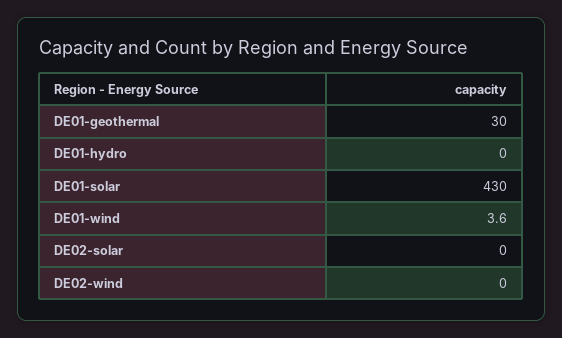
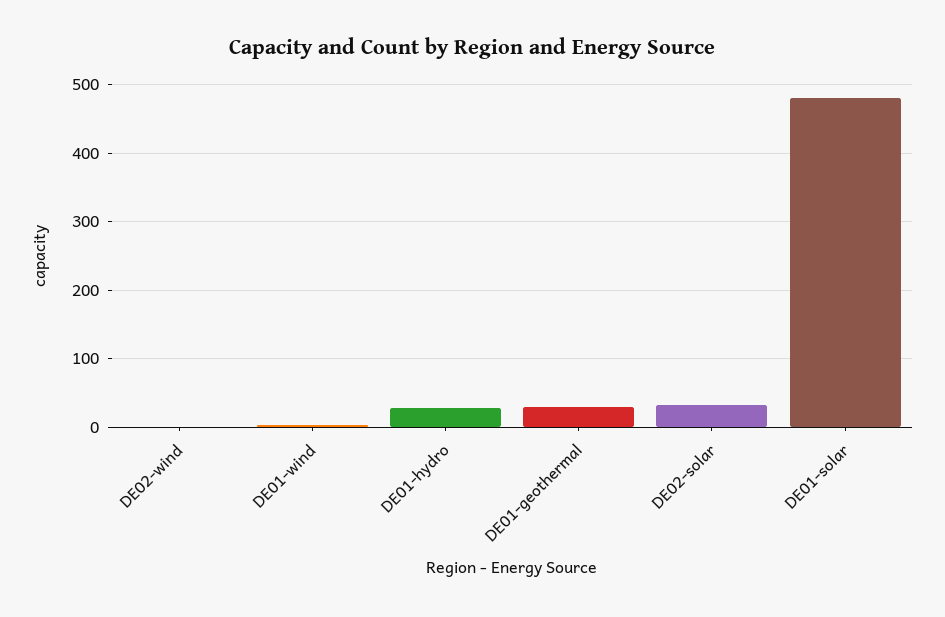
DE01-hydro: 0 -> 30
DE01-solar: 430 -> 480
DE02-solar: 0 -> 30

